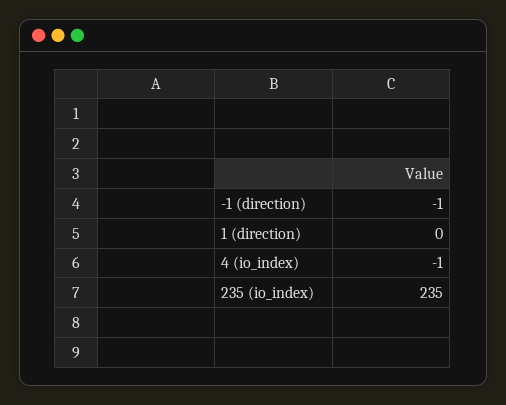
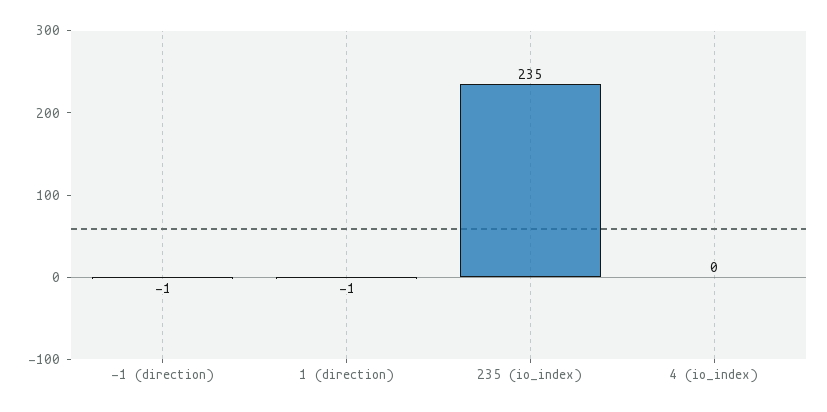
1 (direction): 0 -> -1
4 (io_index): -1 -> 0

